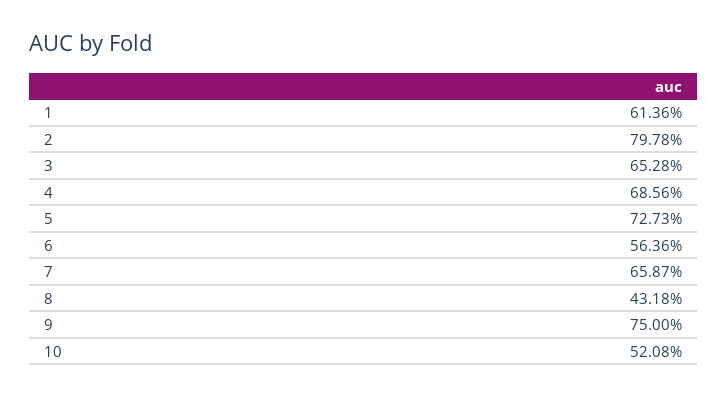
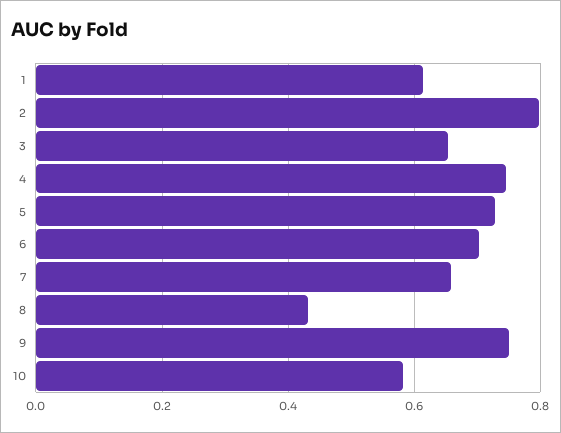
4: 0.6856 -> 0.74
6: 0.5636 -> 0.7
10: 0.5208 -> 0.58

